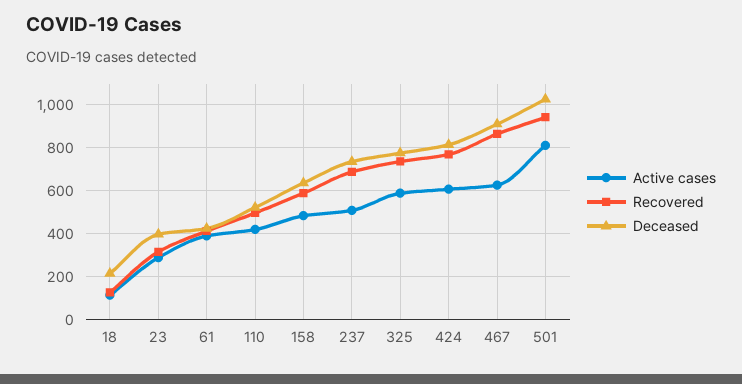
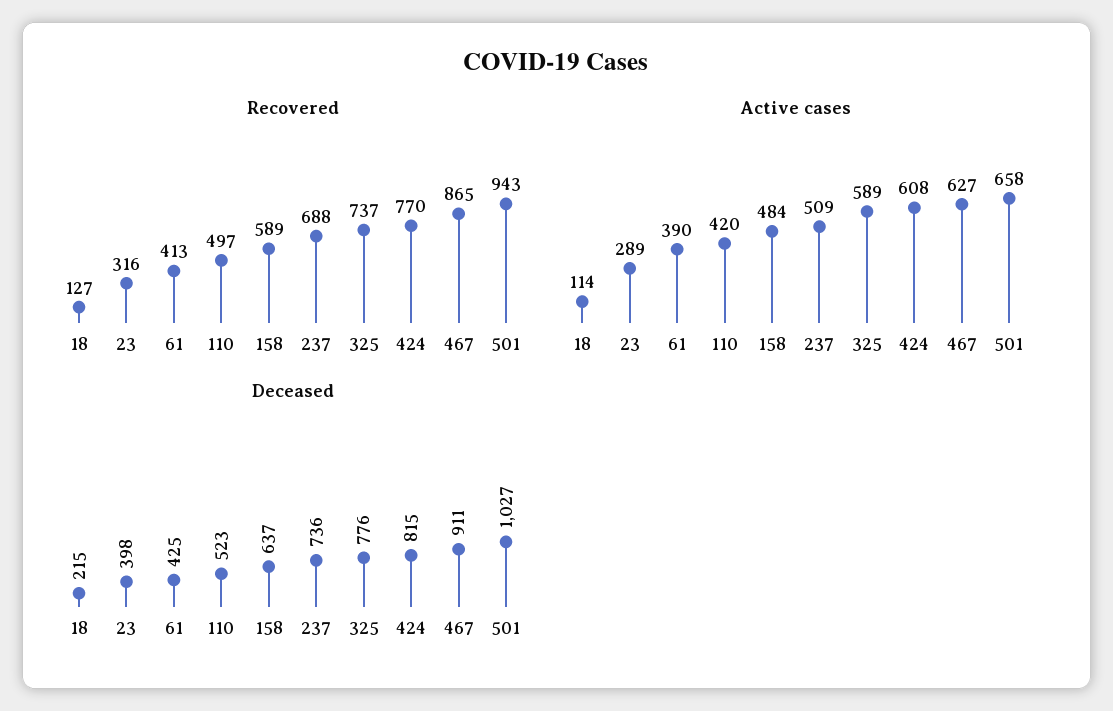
Active cases, 501: 800 -> 658

